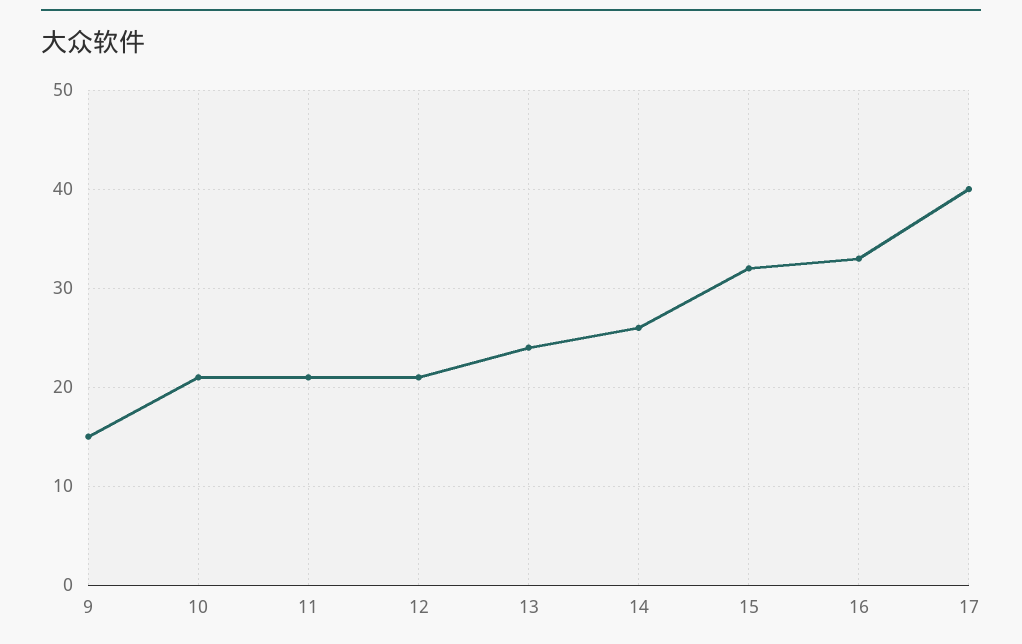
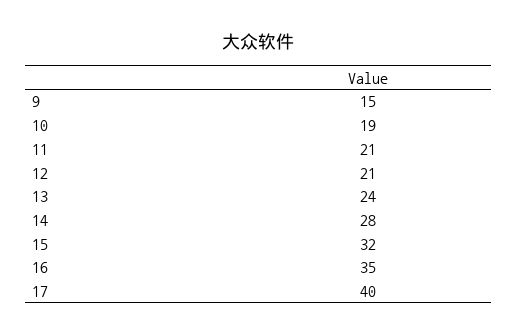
10: 21 -> 19
14: 26 -> 28
16: 33 -> 35

